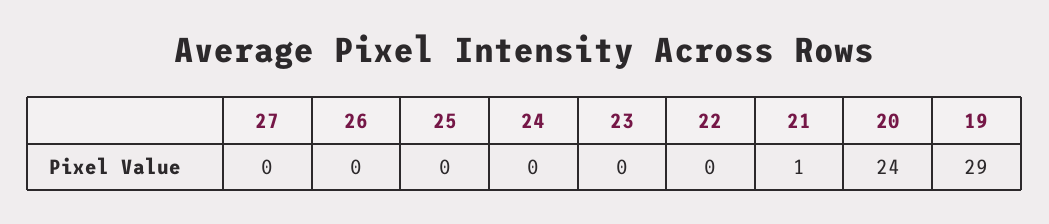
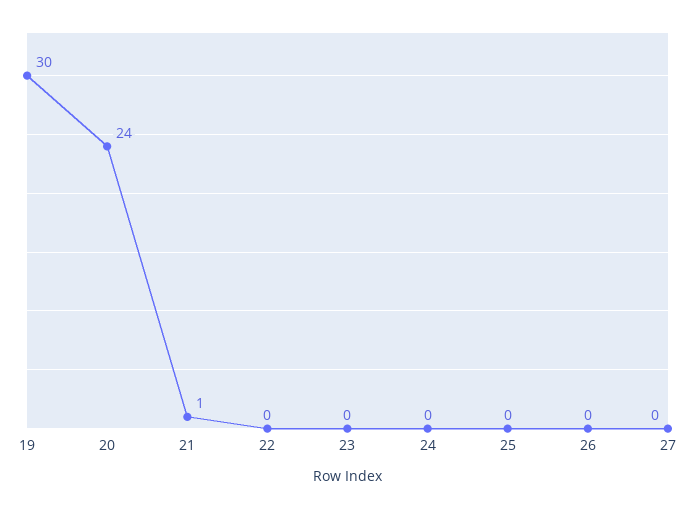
19: 29 -> 30

